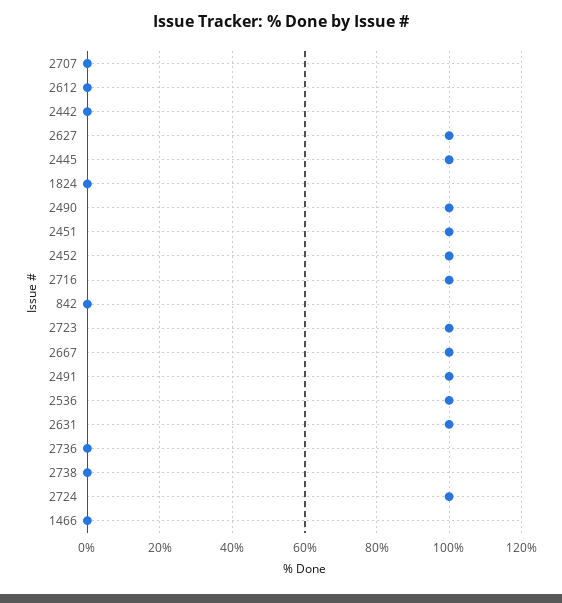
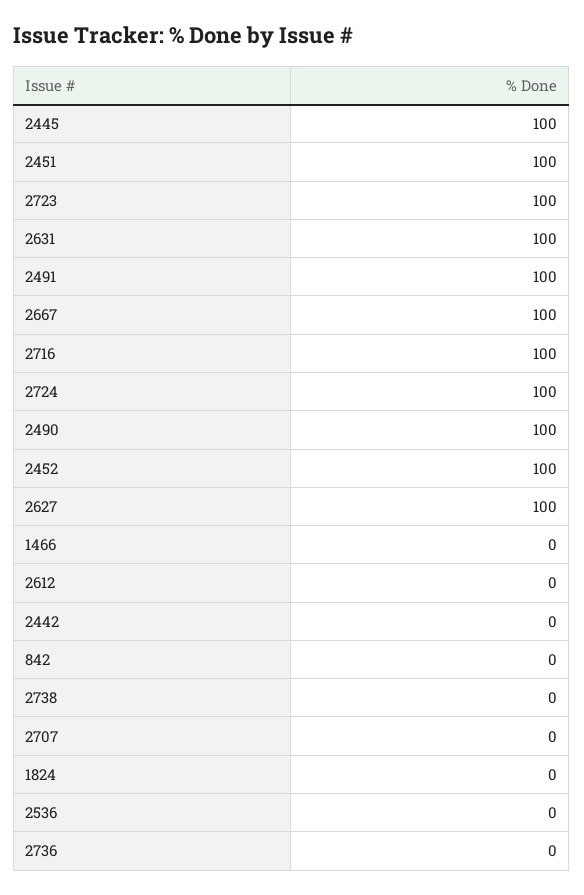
2536: 100 -> 0

